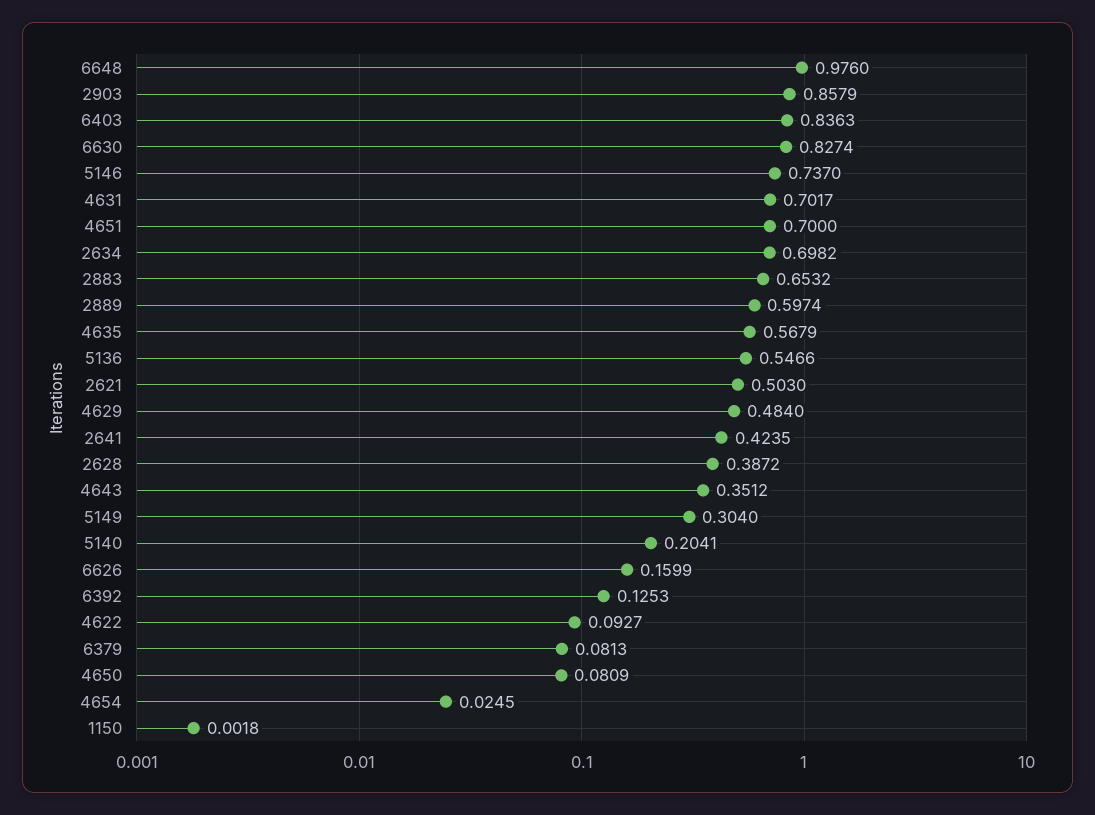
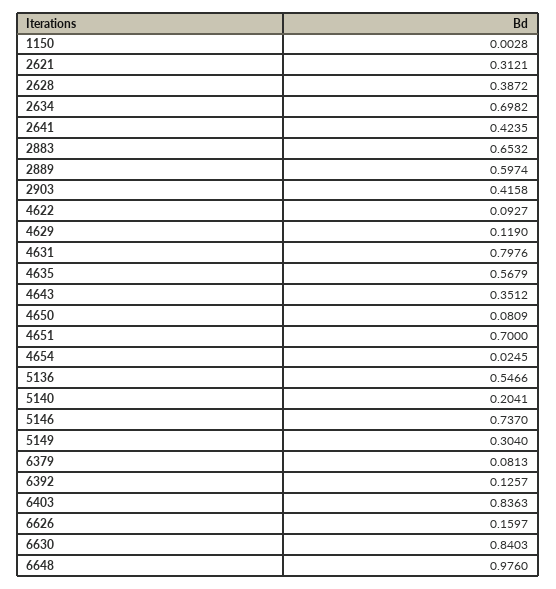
2903: 0.8579 -> 0.4158
6630: 0.8274 -> 0.8403
4631: 0.7017 -> 0.7976
2621: 0.503 -> 0.3121
4629: 0.484 -> 0.119
6626: 0.1599 -> 0.1597
6392: 0.1253 -> 0.1257
1150: 0.0018 -> 0.0028

